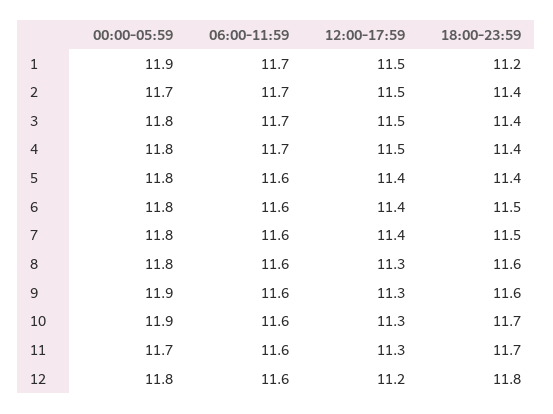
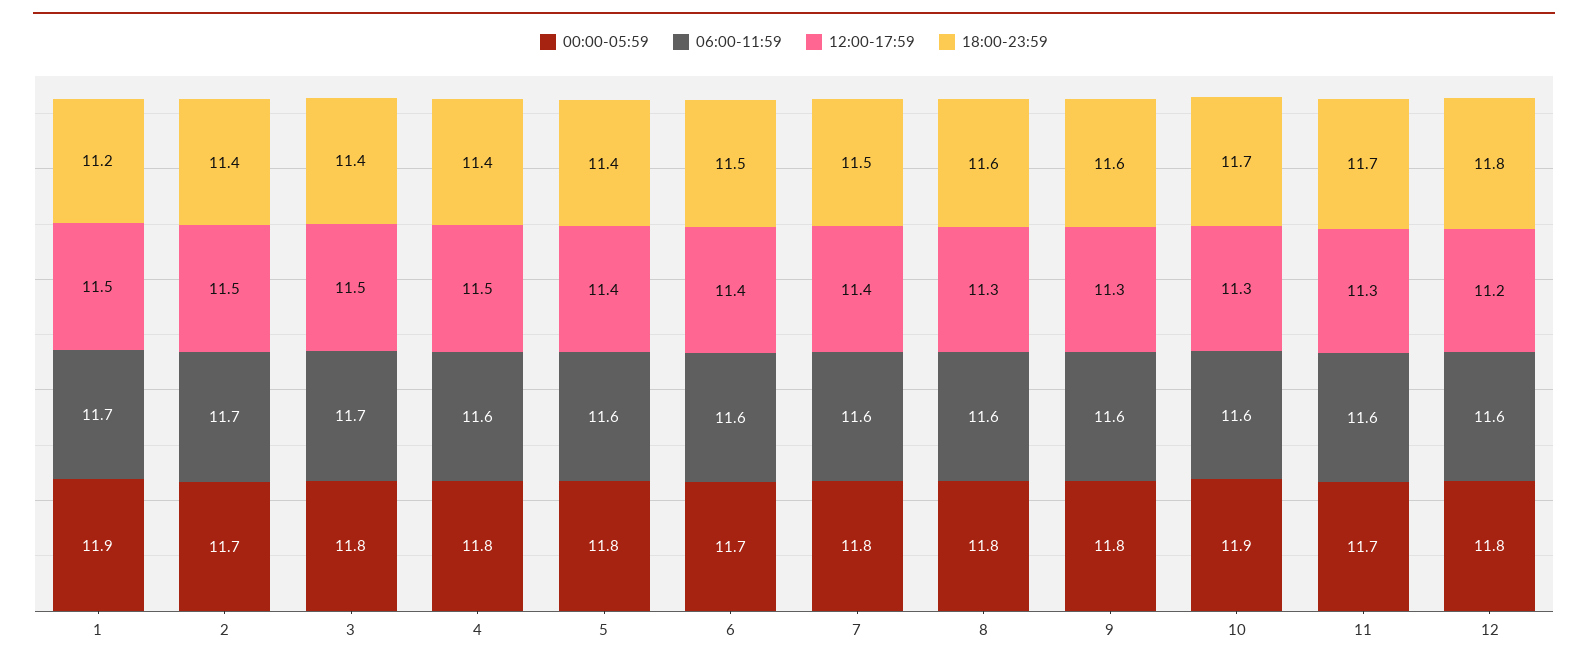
06:00-11:59, 4: 11.7 -> 11.6
00:00-05:59, 6: 11.8 -> 11.7
00:00-05:59, 9: 11.9 -> 11.8

